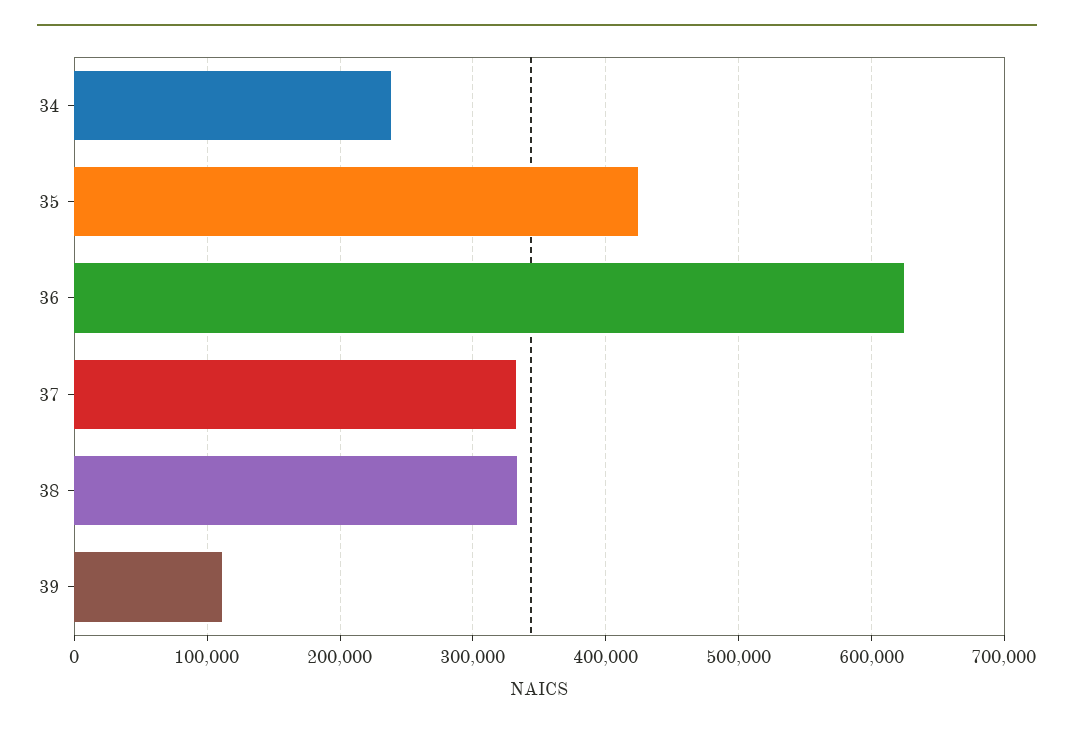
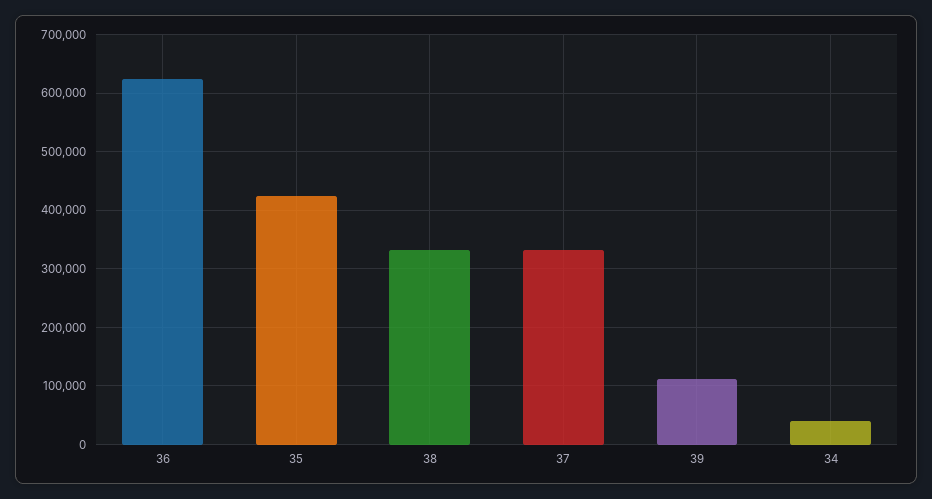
34: 240000 -> 40000

